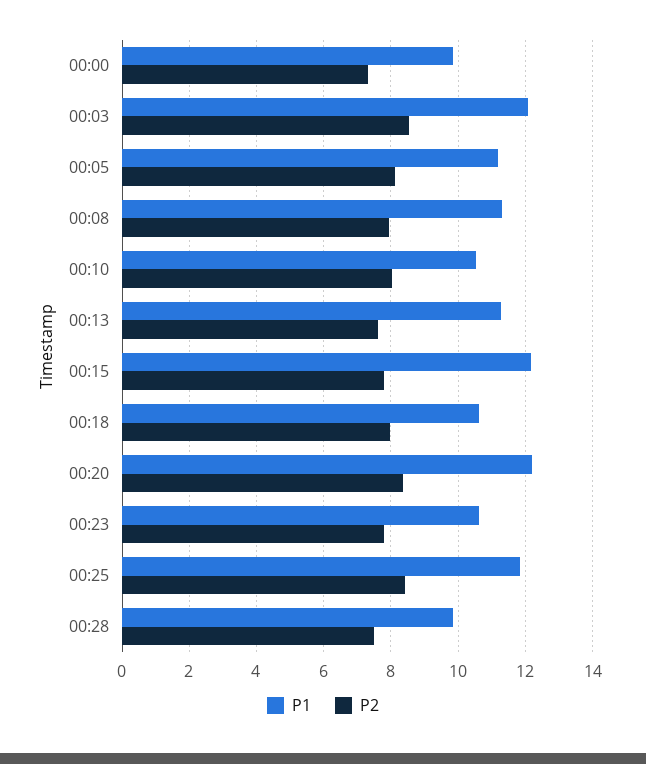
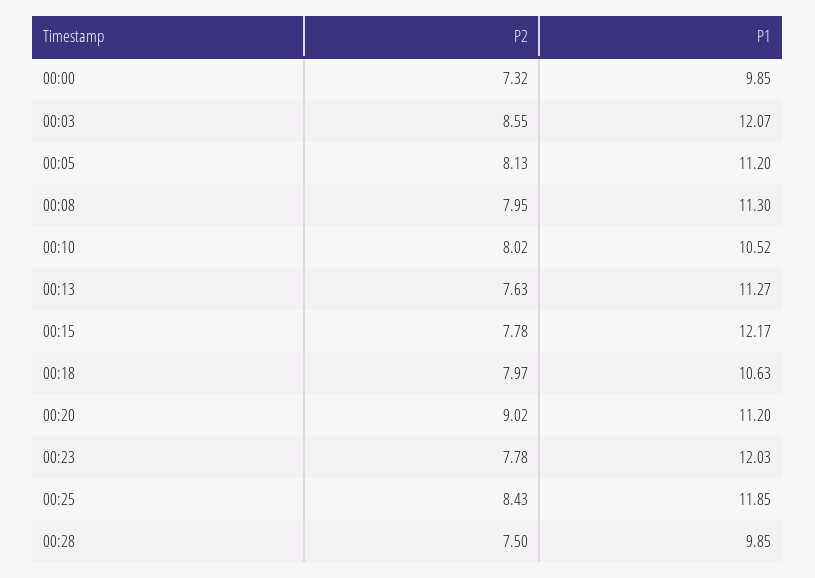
P1, 00:20: 12.2 -> 11.2
P2, 00:20: 8.4 -> 9.02
P1, 00:23: 10.6 -> 12.03

